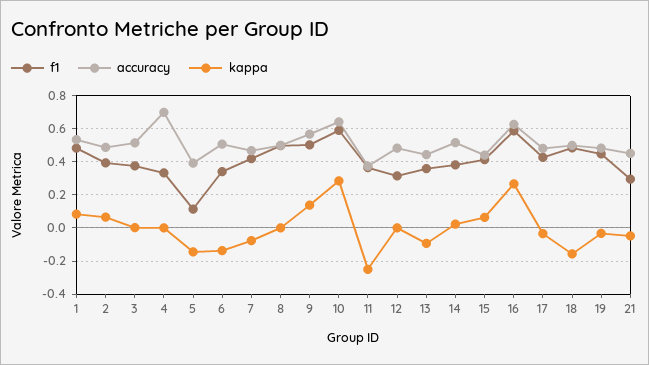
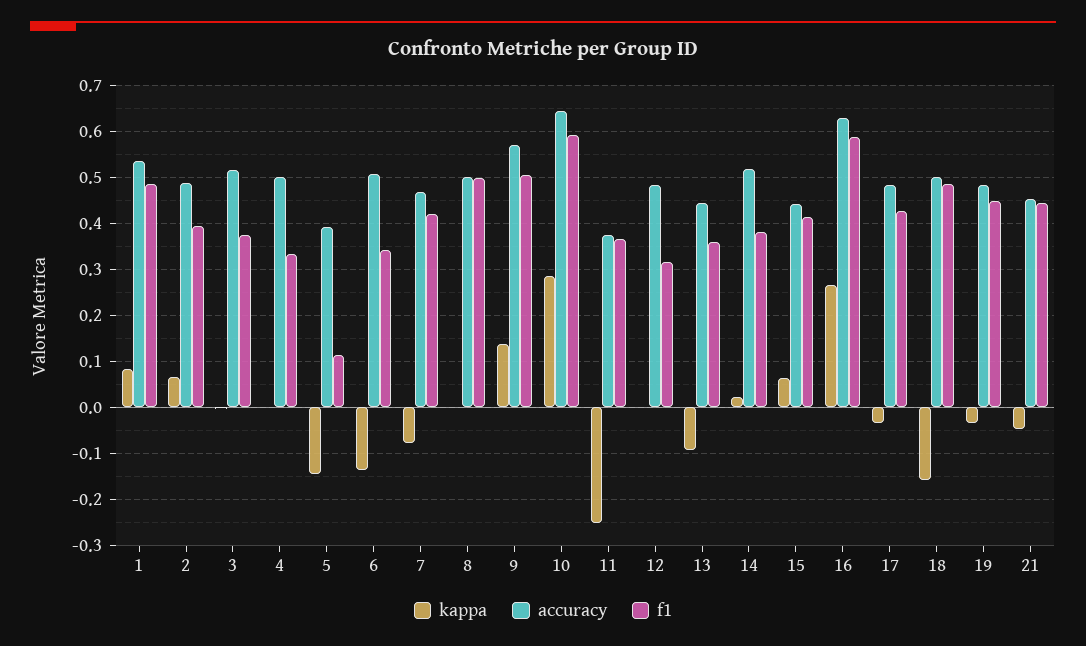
accuracy, 4: 0.7 -> 0.5
f1, 21: 0.3 -> 0.44

